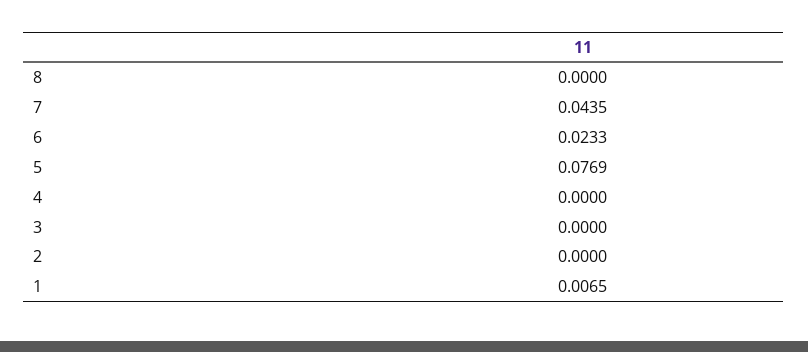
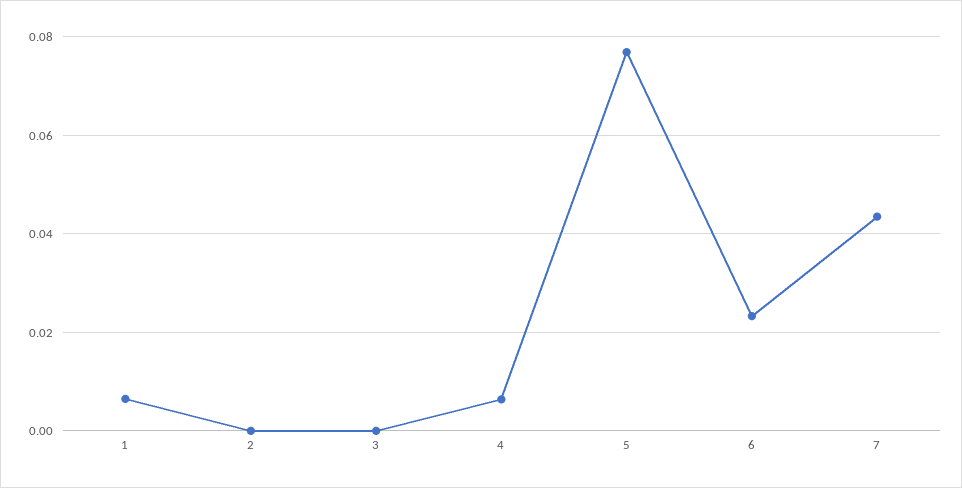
8: 0 -> none
4: 0 -> 0.006

